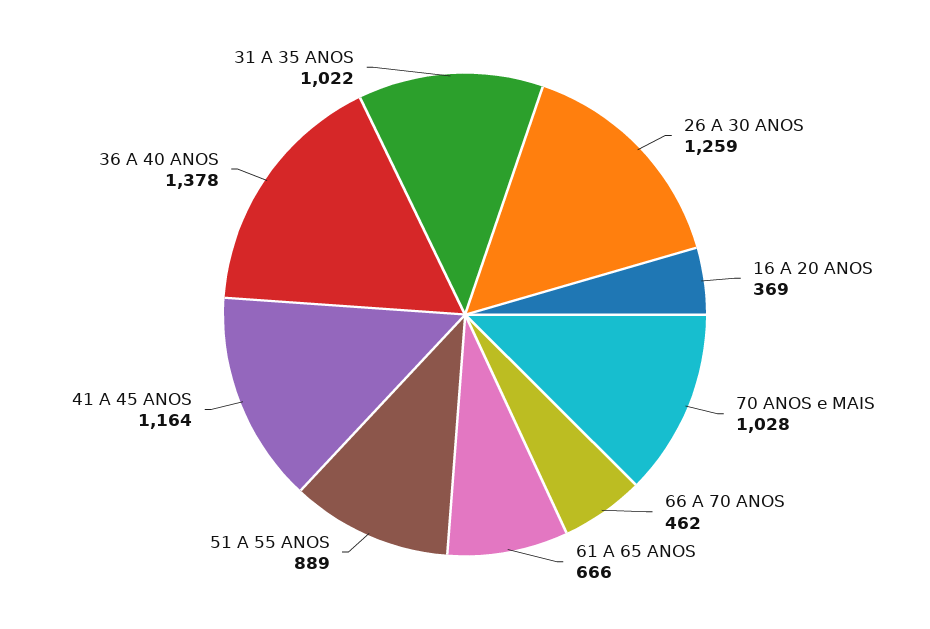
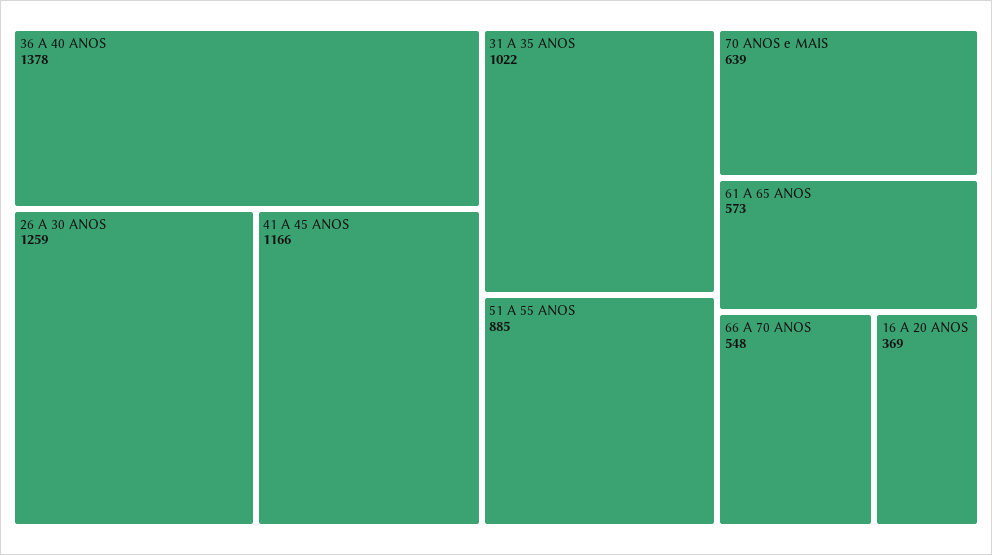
70 ANOS e MAIS: 1028 -> 639
66 A 70 ANOS: 462 -> 548
61 A 65 ANOS: 666 -> 573
51 A 55 ANOS: 889 -> 885
41 A 45 ANOS: 1164 -> 1166

